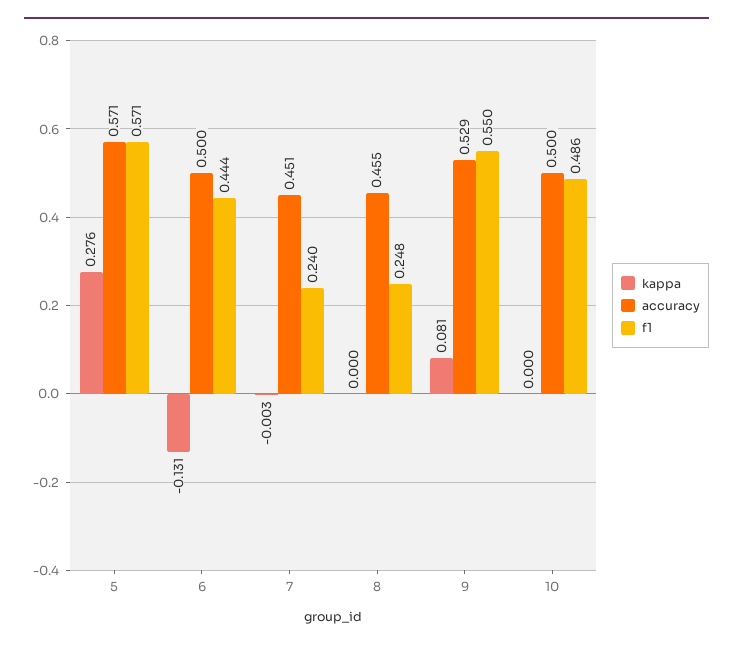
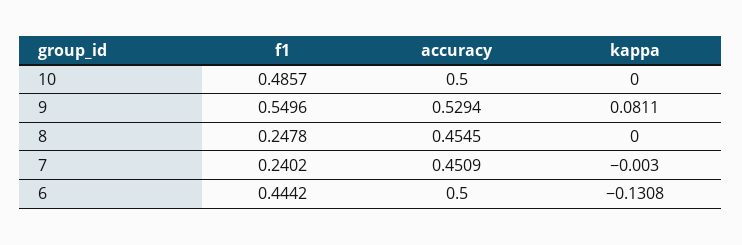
kappa, 5: 0.276 -> none
accuracy, 5: 0.571 -> none
f1, 5: 0.571 -> none

